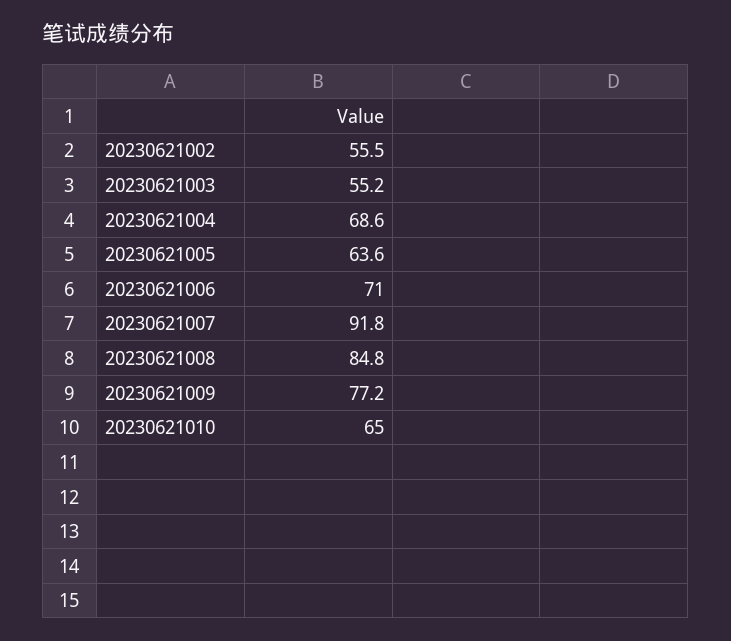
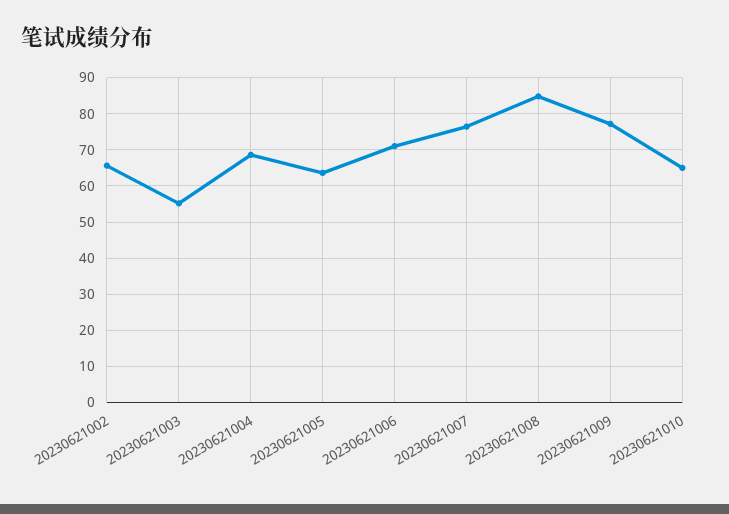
20230621002: 55.5 -> 66
20230621007: 91.8 -> 76

